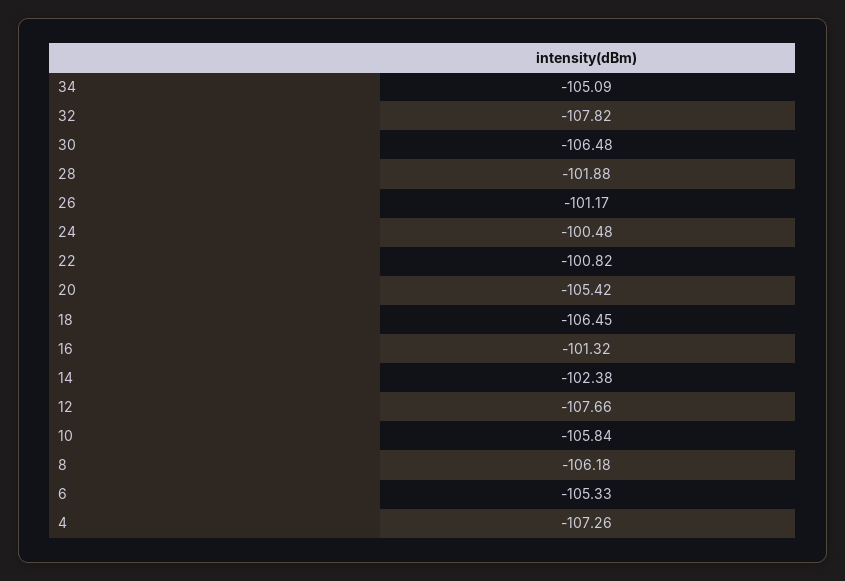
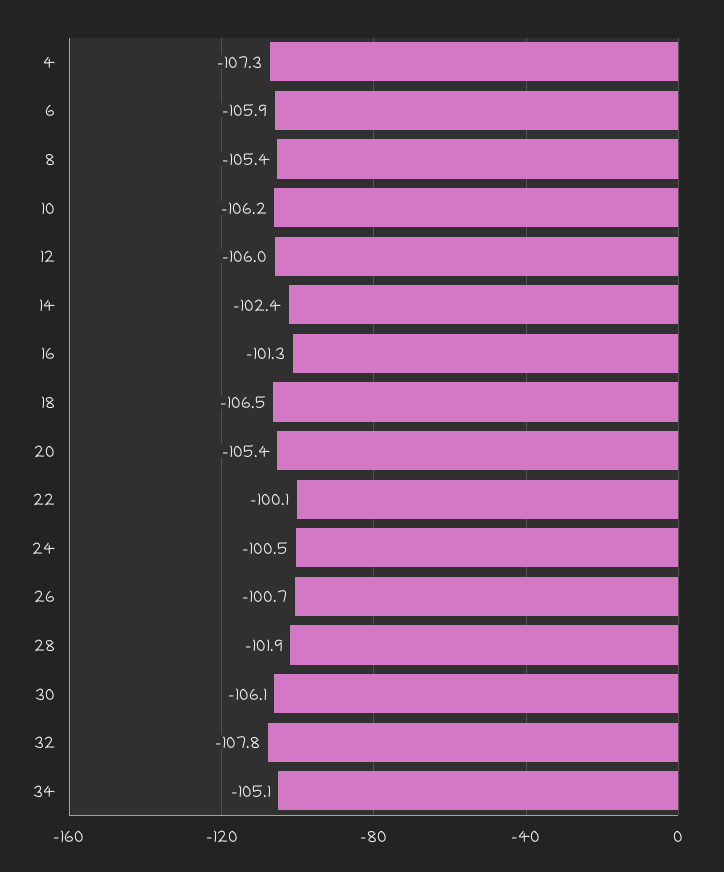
30: -106.48 -> -106.1
26: -101.17 -> -100.7
22: -100.82 -> -100.1
12: -107.66 -> -106
10: -105.84 -> -106.2
8: -106.18 -> -105.4
6: -105.33 -> -105.9

